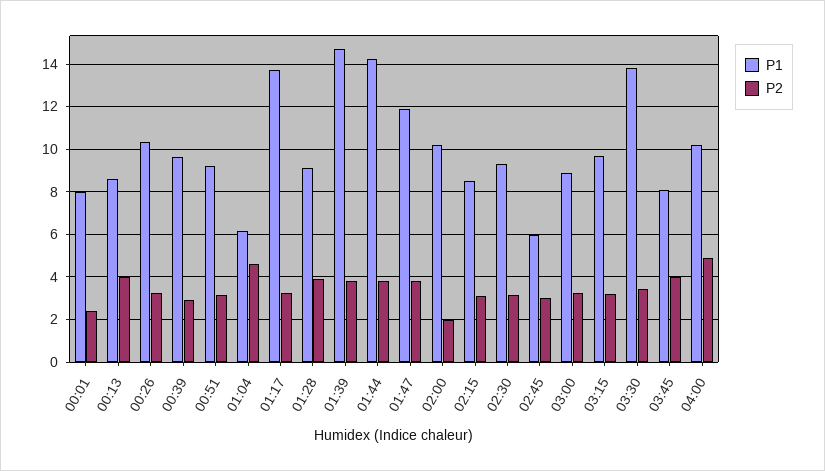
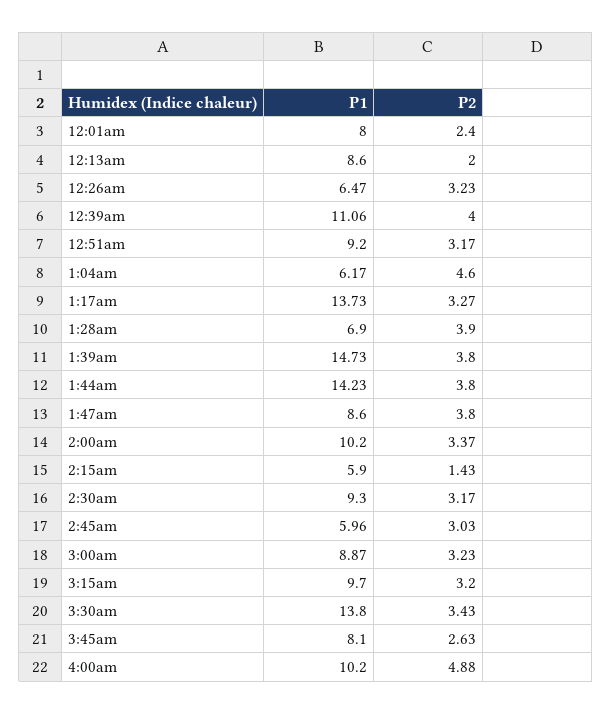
P2, 00:13: 4 -> 2
P1, 00:26: 10.5 -> 6.47
P1, 00:39: 9.5 -> 11.06
P2, 00:39: 3 -> 4
P1, 01:28: 9 -> 6.9
P1, 01:47: 12 -> 8.6
P2, 02:00: 2 -> 3.37
P1, 02:15: 8.5 -> 5.9
P2, 02:15: 3 -> 1.43
P2, 03:45: 4 -> 2.63

